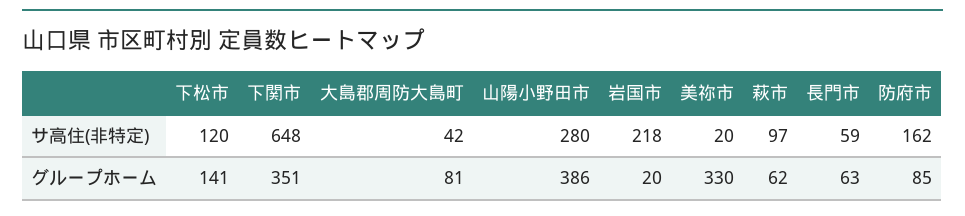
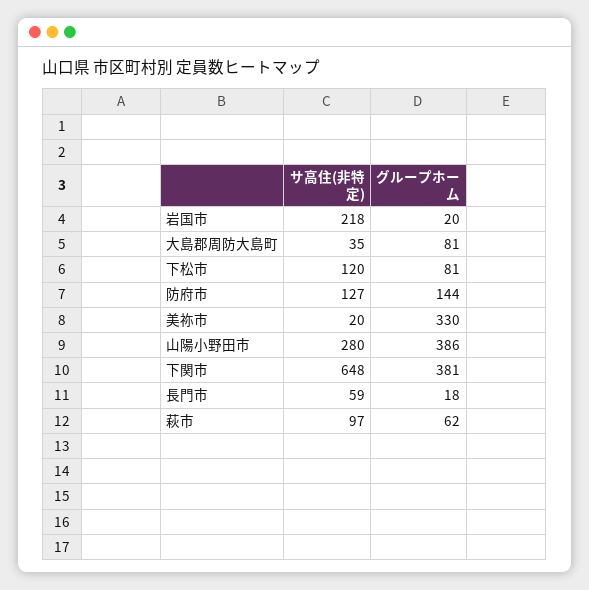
大島郡周防大島町, サ高住(非特定): 42 -> 35
防府市, サ高住(非特定): 162 -> 127
下松市, グループホーム: 141 -> 81
下関市, グループホーム: 351 -> 381
長門市, グループホーム: 63 -> 18
防府市, グループホーム: 85 -> 144

